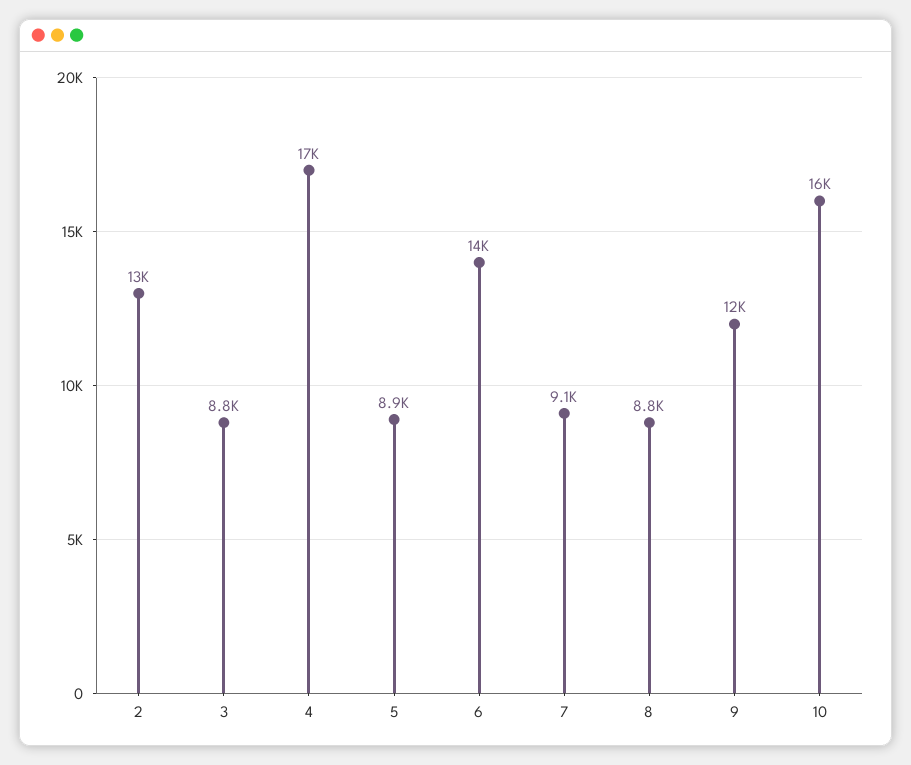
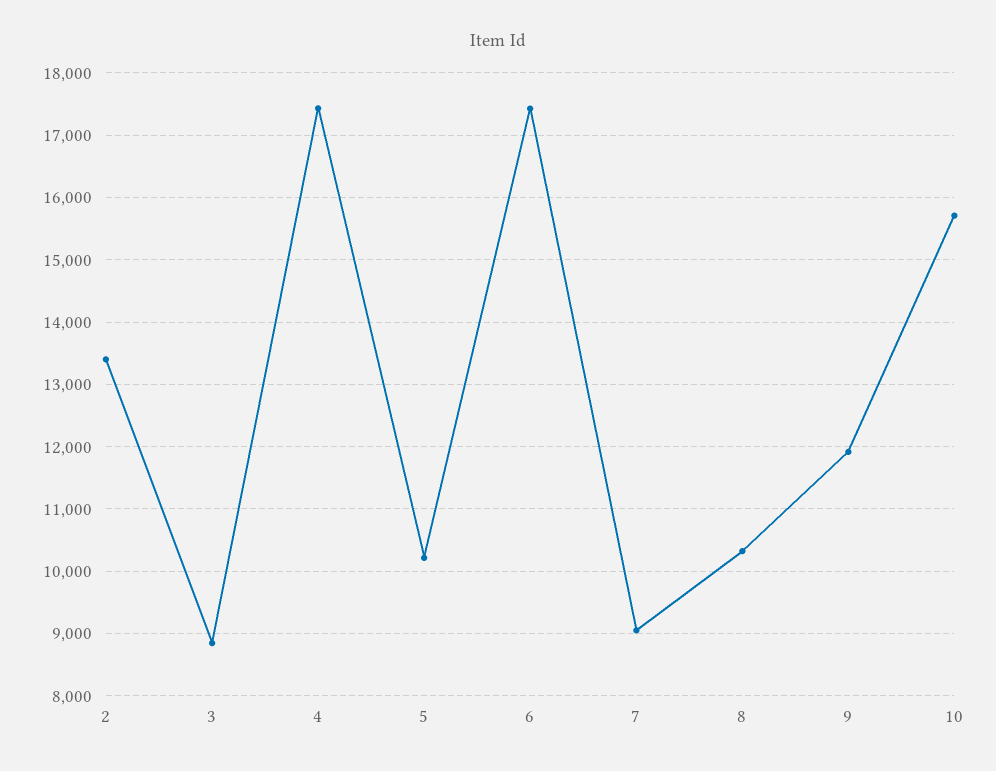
5: 8900 -> 10200
6: 14000 -> 17400
8: 8800 -> 10300

